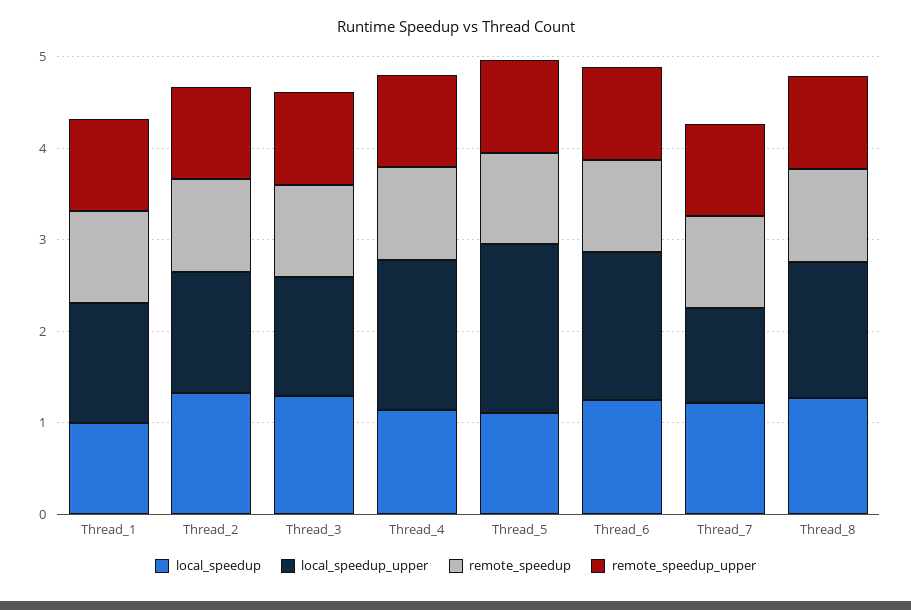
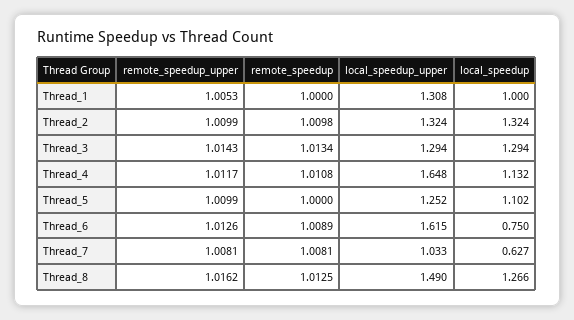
local_speedup_upper, Thread_5: 1.8 -> 1.252
local_speedup, Thread_6: 1.2 -> 0.75
local_speedup, Thread_7: 1.2 -> 0.627

